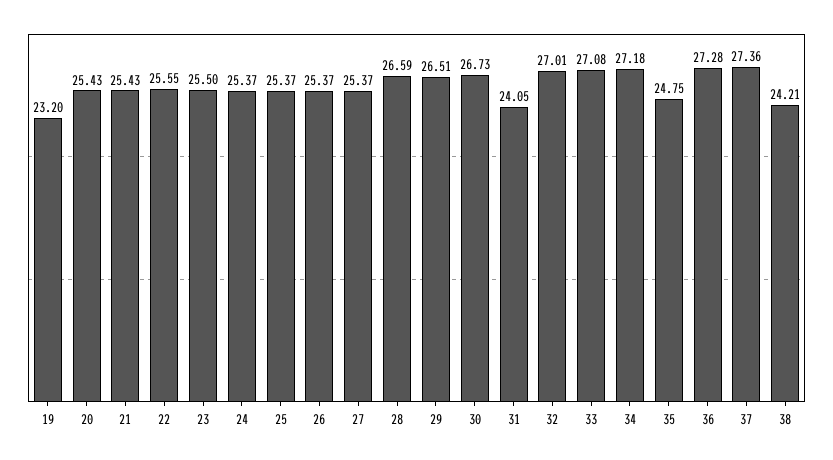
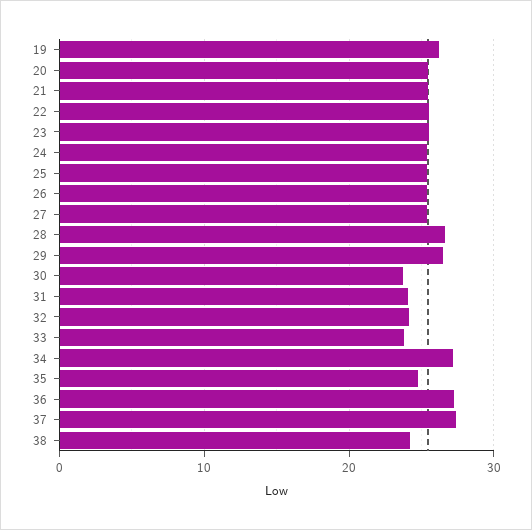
19: 23.2 -> 26
30: 26.73 -> 24
32: 27.01 -> 24
33: 27.08 -> 24

